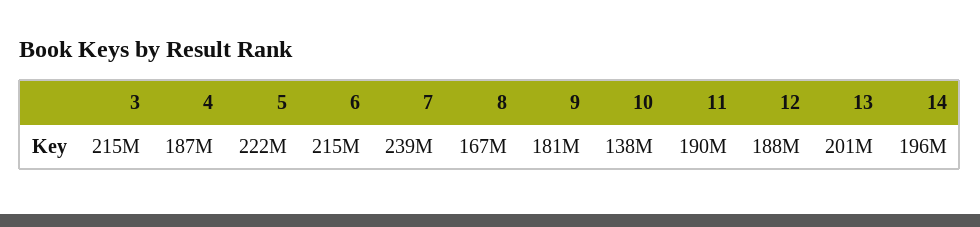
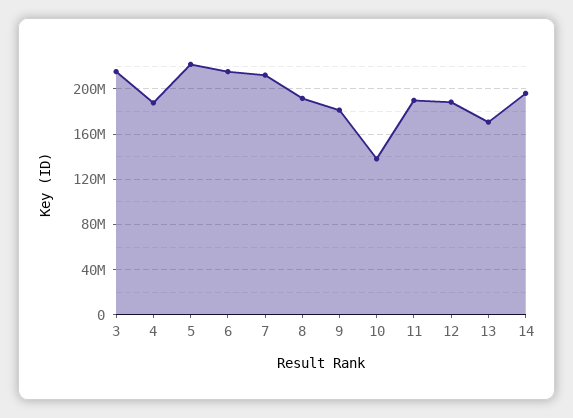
7: 239000000 -> 210000000
8: 167000000 -> 190000000
13: 201000000 -> 170000000

